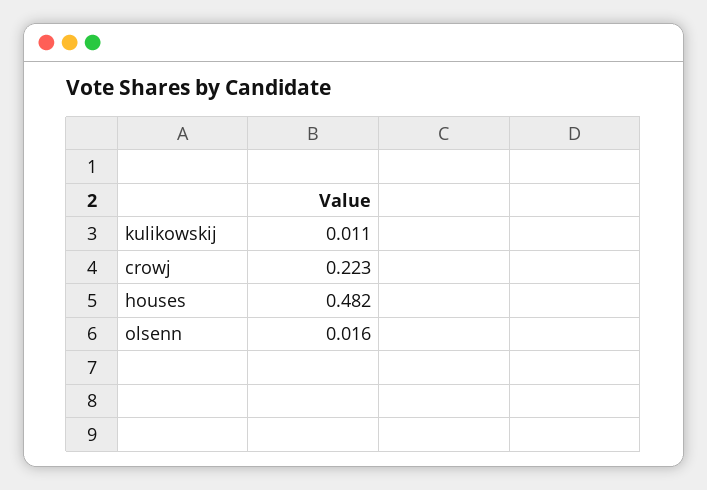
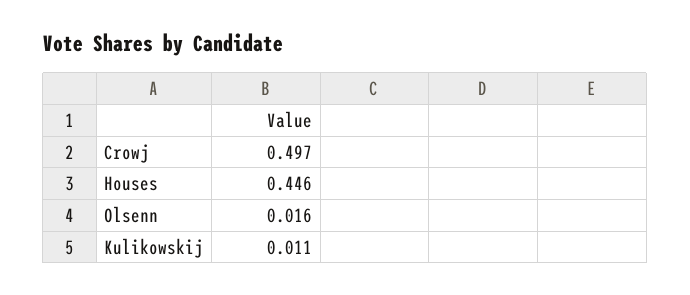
crowj: 0.223 -> 0.497
houses: 0.482 -> 0.446

